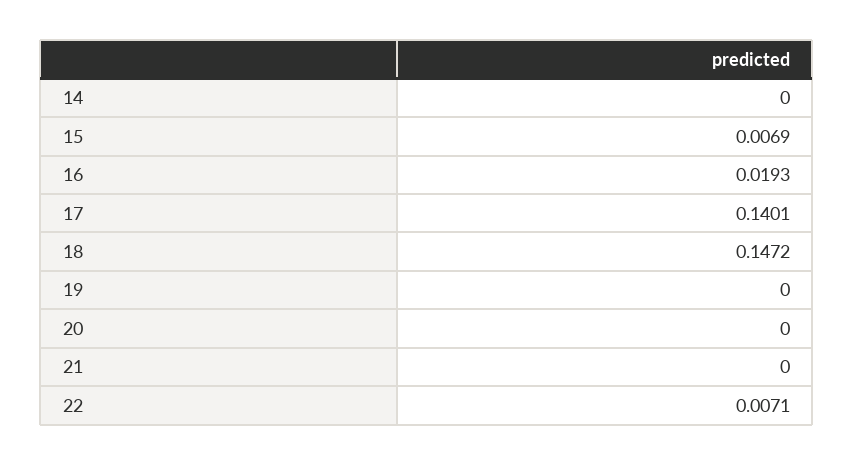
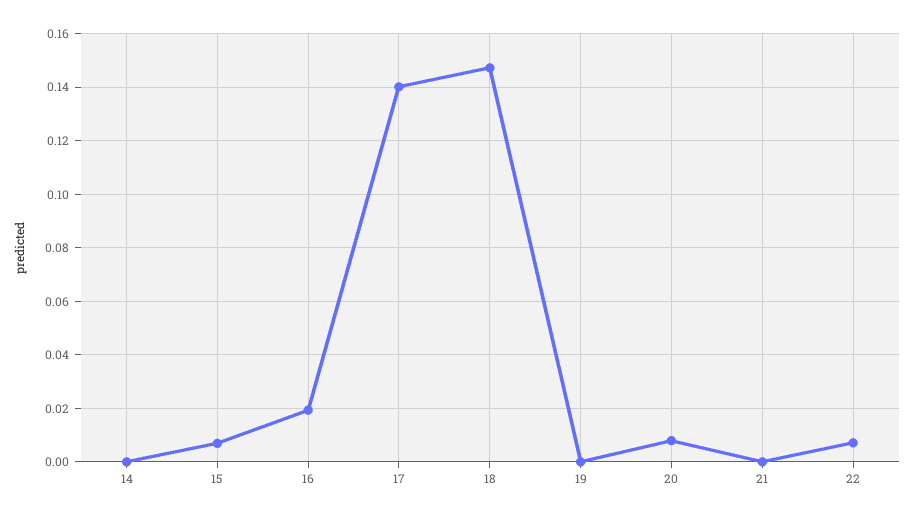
20: 0 -> 0.0075

